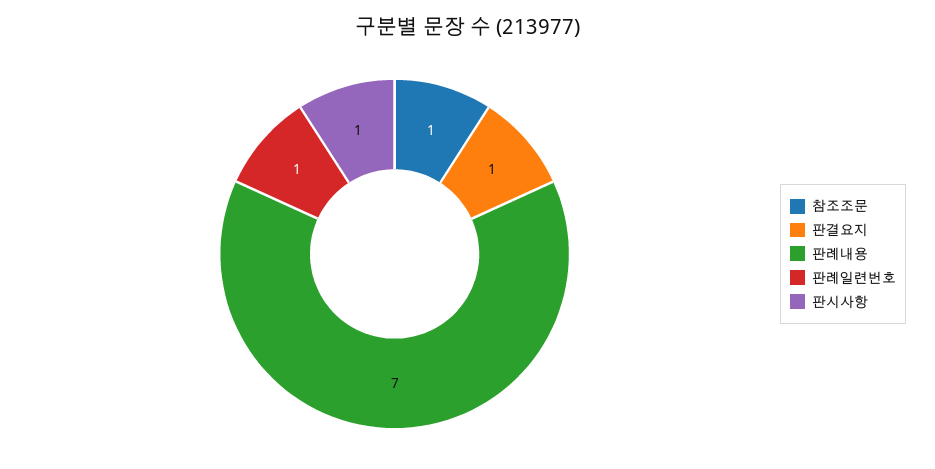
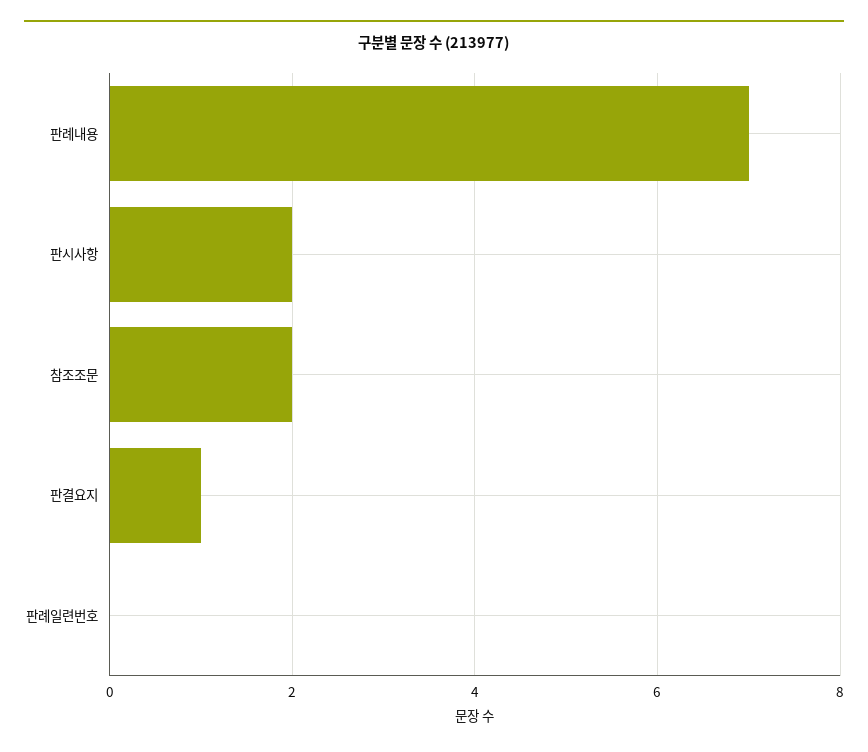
참조조문: 1 -> 2
판례일련번호: 1 -> 0
판시사항: 1 -> 2

